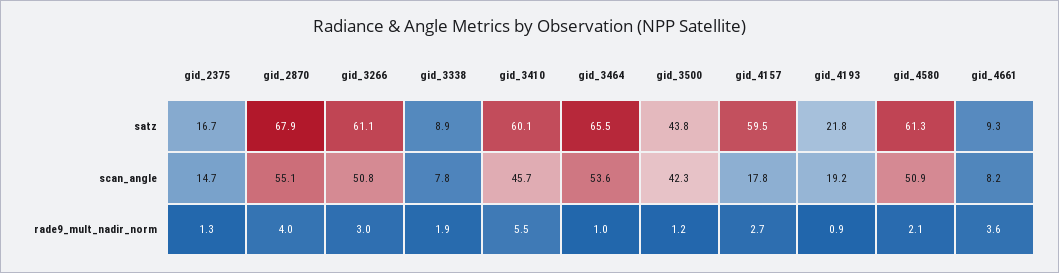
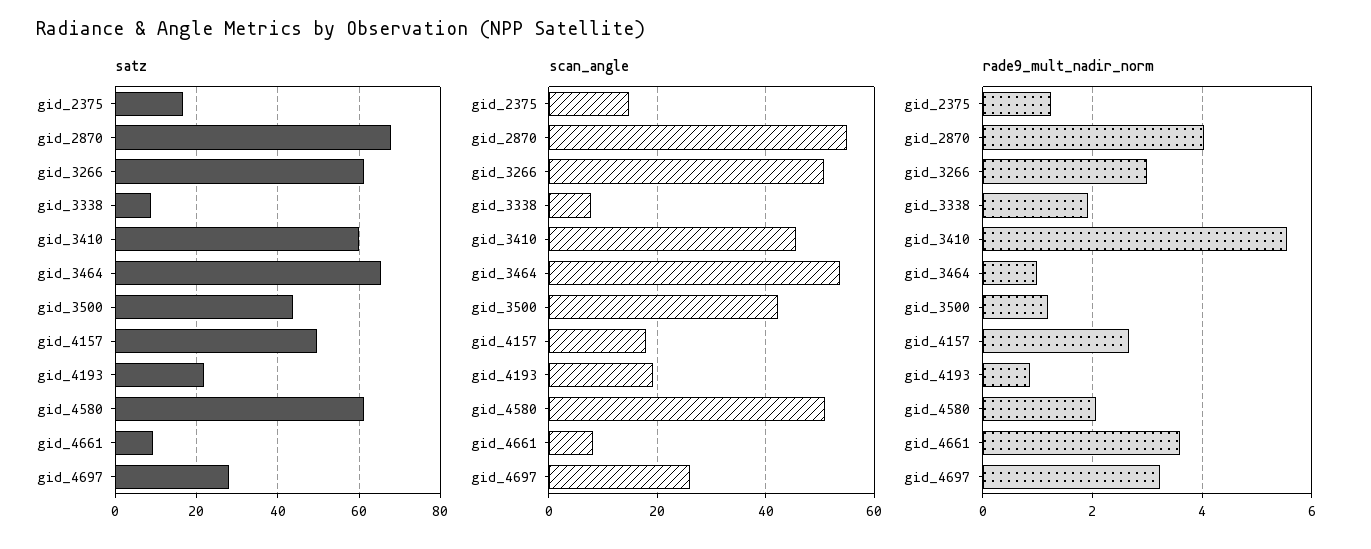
satz, gid_4157: 59.5 -> 50
satz, gid_4697: none -> 28
scan_angle, gid_4697: none -> 26
rade9_mult_nadir_norm, gid_4697: none -> 3.2

